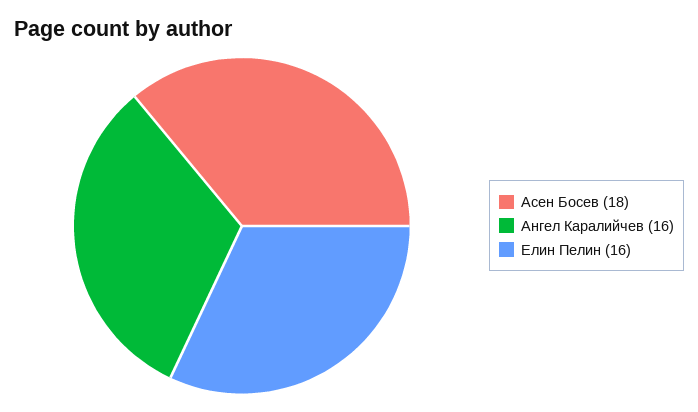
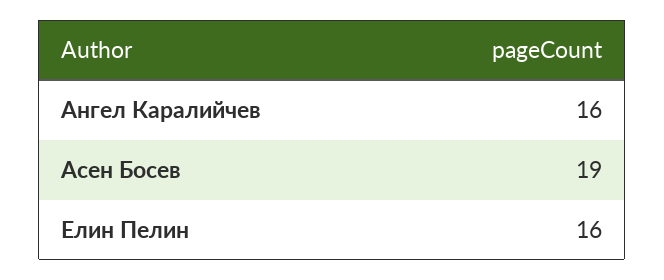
Асен Босев: 18 -> 19

